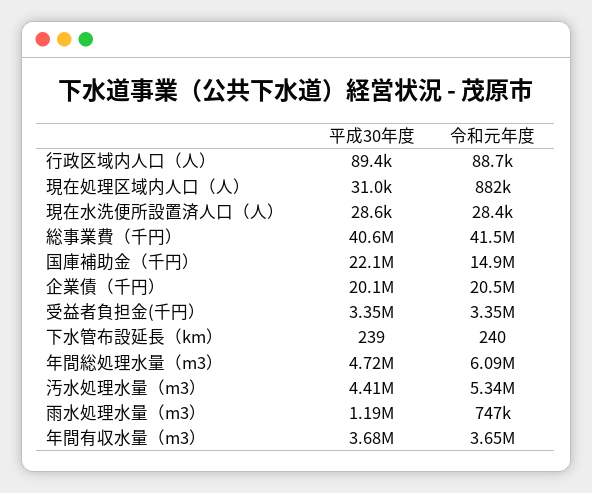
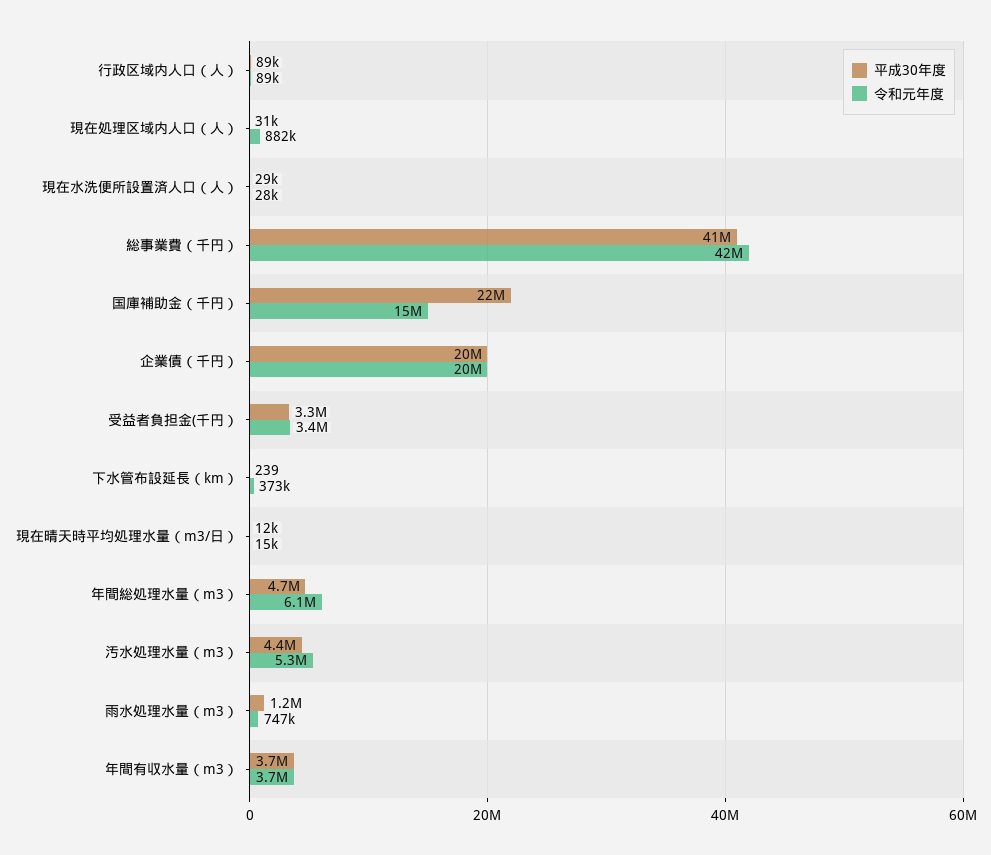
令和元年度, 下水管布設延長（km）: 240 -> 373000
平成30年度, 現在晴天時平均処理水量（m3/日）: none -> 12000
令和元年度, 現在晴天時平均処理水量（m3/日）: none -> 15000

